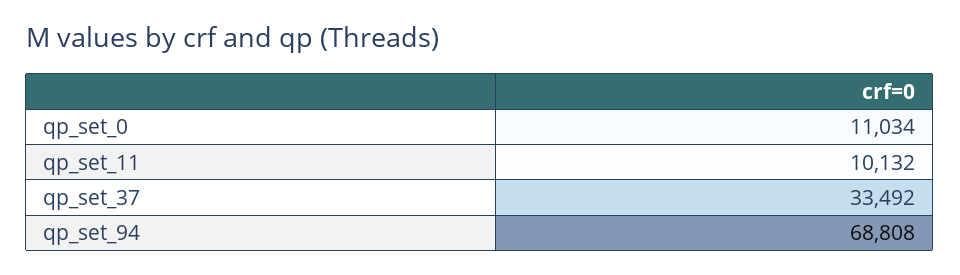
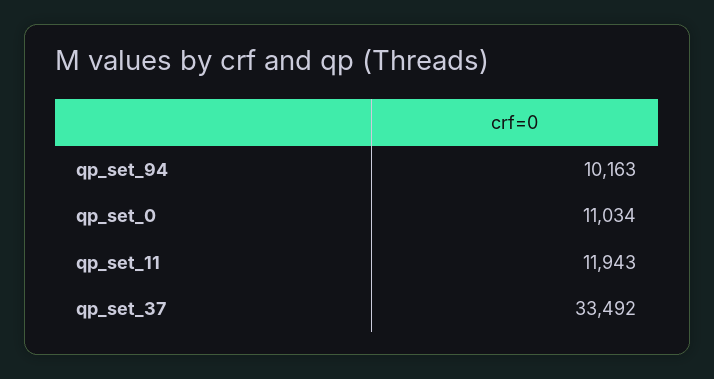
qp_set_11: 10132 -> 11943
qp_set_94: 68808 -> 10163

